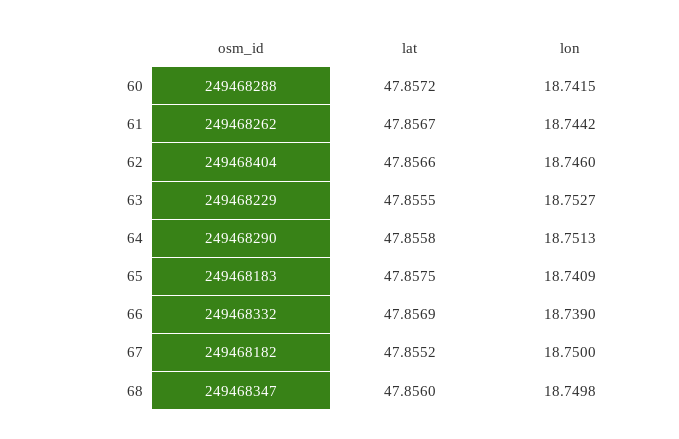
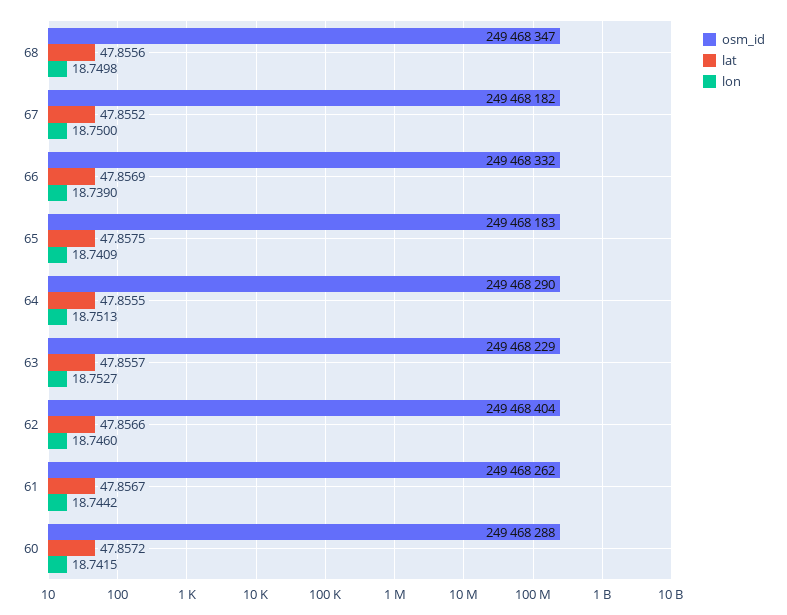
lat, 63: 47.8555 -> 47.8557
lat, 64: 47.8558 -> 47.8555
lat, 68: 47.856 -> 47.8556

